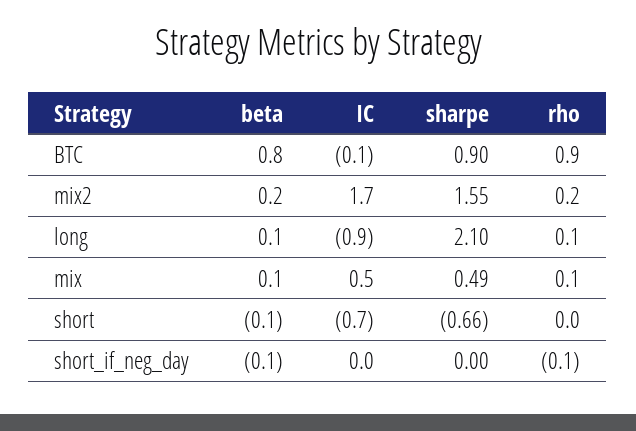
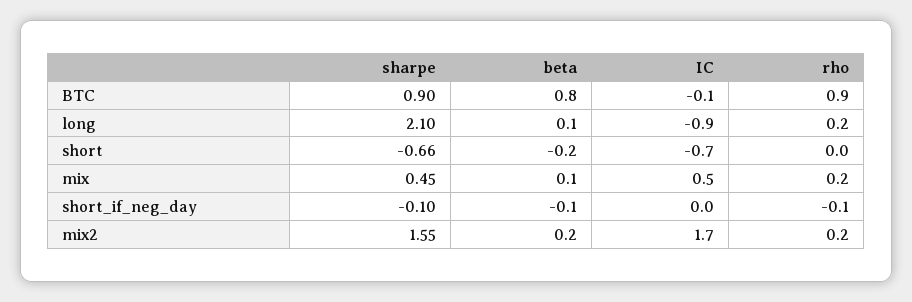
rho, long: 0.1 -> 0.2
sharpe, mix: 0.49 -> 0.45
rho, mix: 0.1 -> 0.2
beta, short: -0.1 -> -0.2
sharpe, short_if_neg_day: 0 -> -0.1

